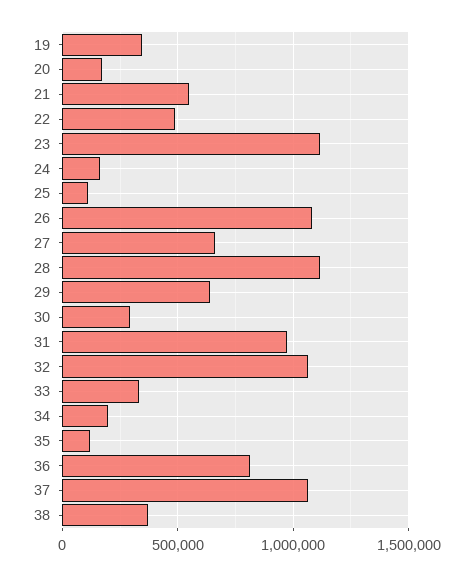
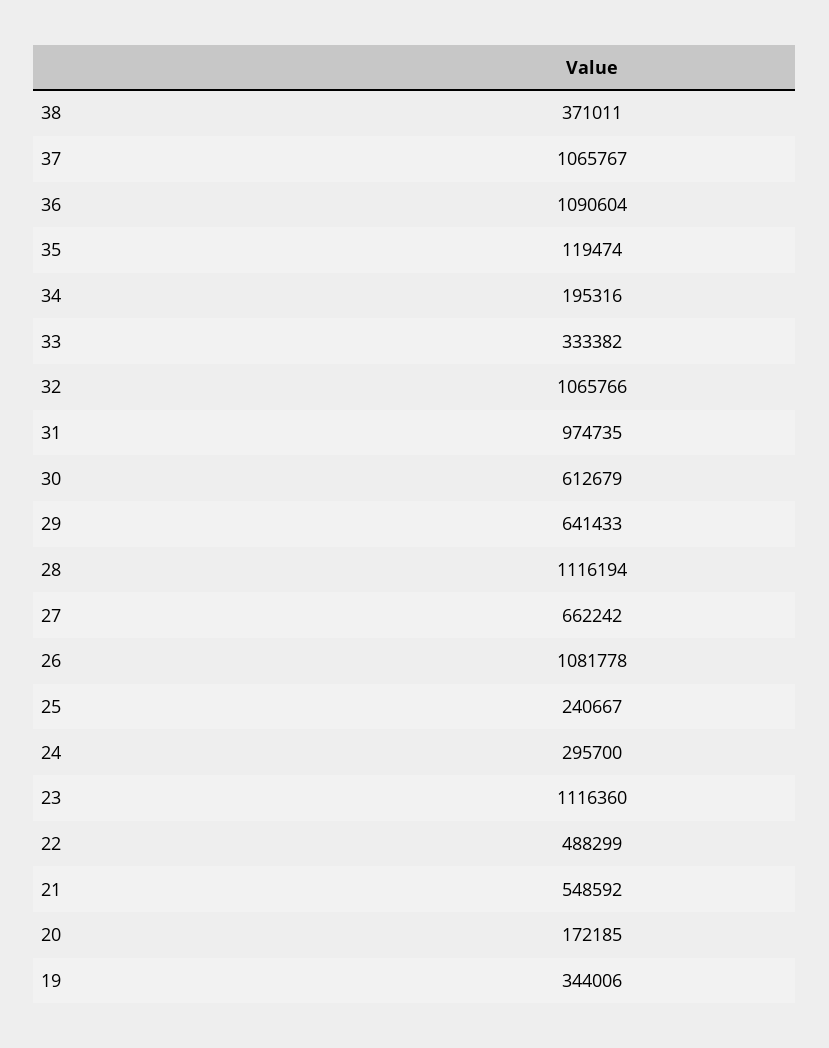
24: 150000 -> 295700
25: 100000 -> 240667
30: 300000 -> 612679
36: 800000 -> 1090604

